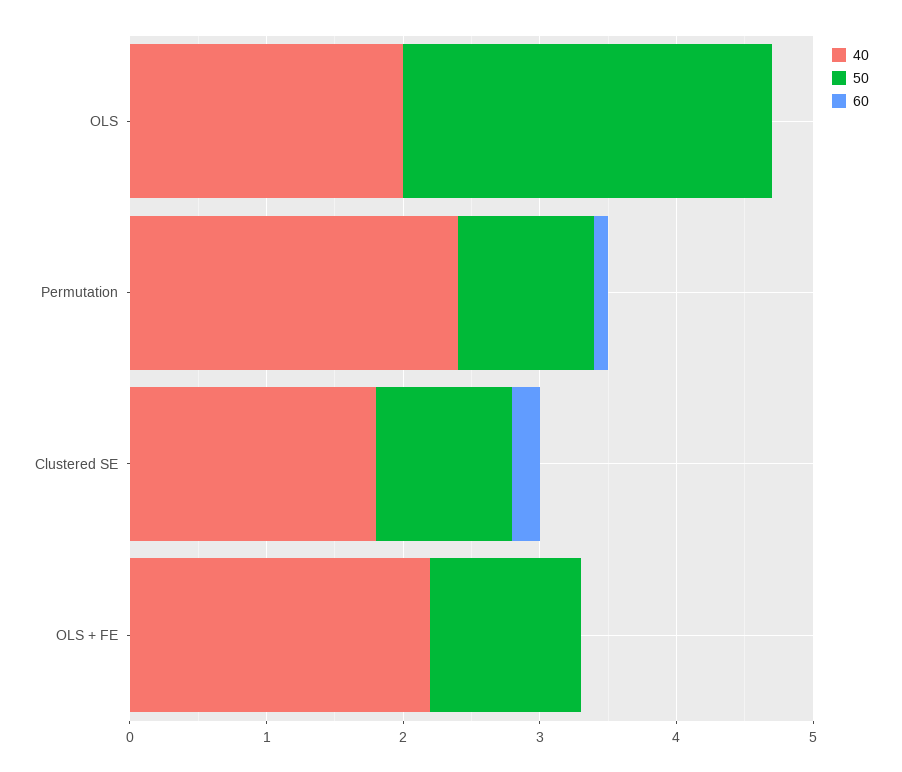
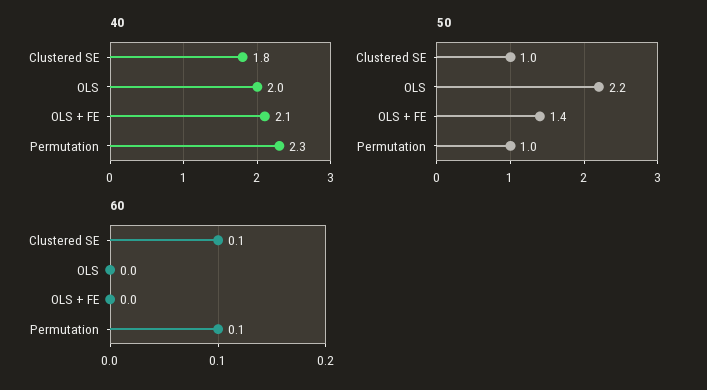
50, OLS: 2.7 -> 2.2
40, Permutation: 2.4 -> 2.3
60, Clustered SE: 0.2 -> 0.1
40, OLS + FE: 2.2 -> 2.1
50, OLS + FE: 1.1 -> 1.4

